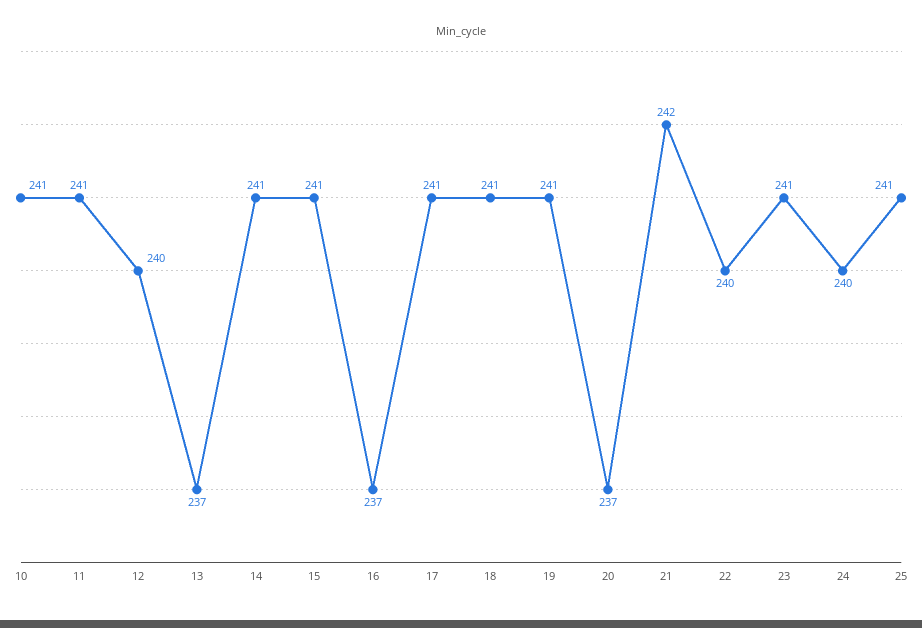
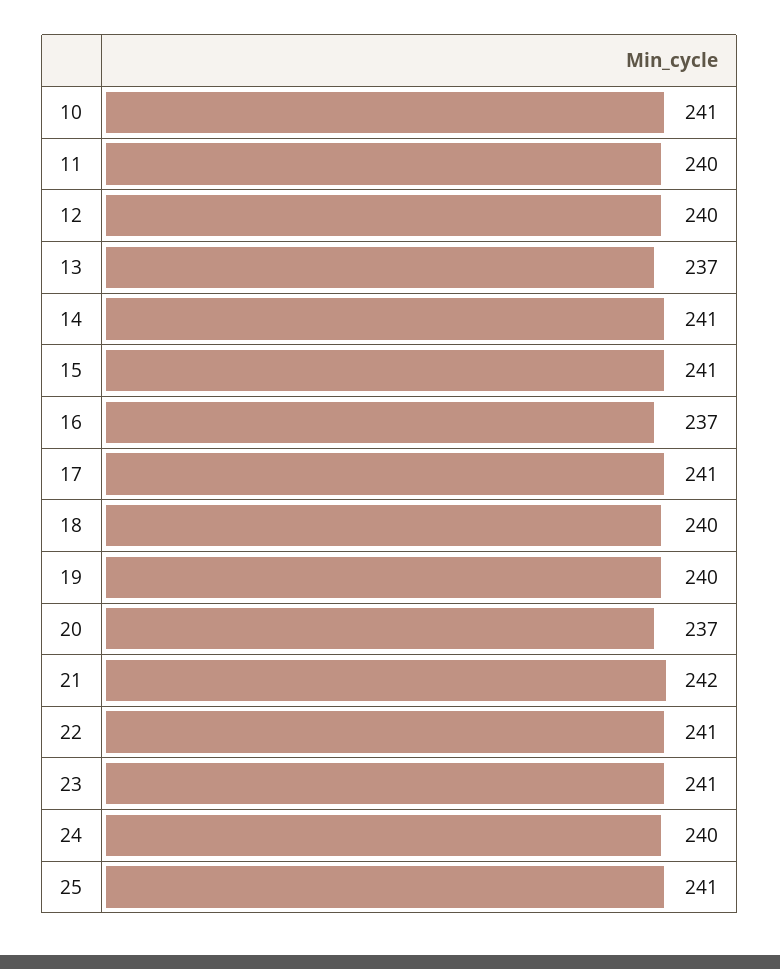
11: 241 -> 240
18: 241 -> 240
19: 241 -> 240
22: 240 -> 241

